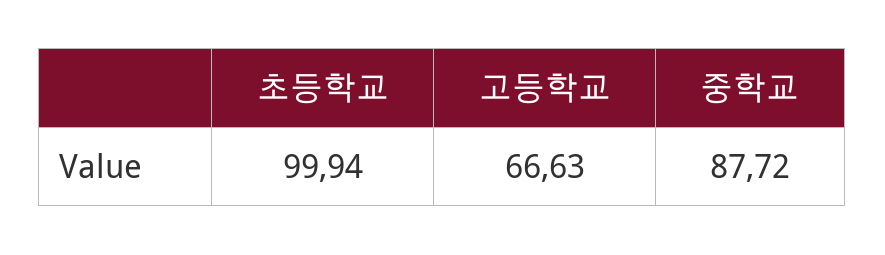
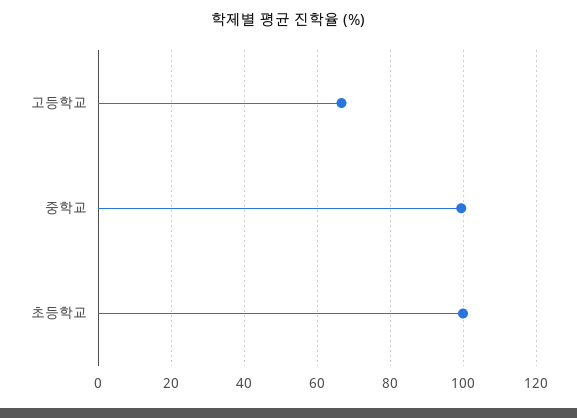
중학교: 87.72 -> 100

